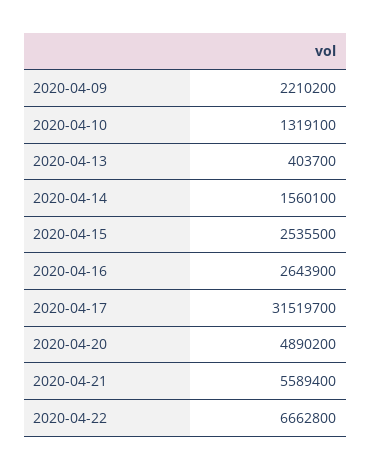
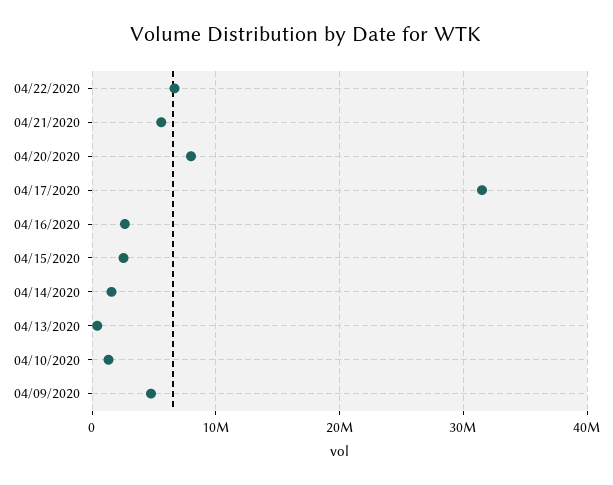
2020-04-09: 2210200 -> 5000000
2020-04-20: 4890200 -> 8000000

